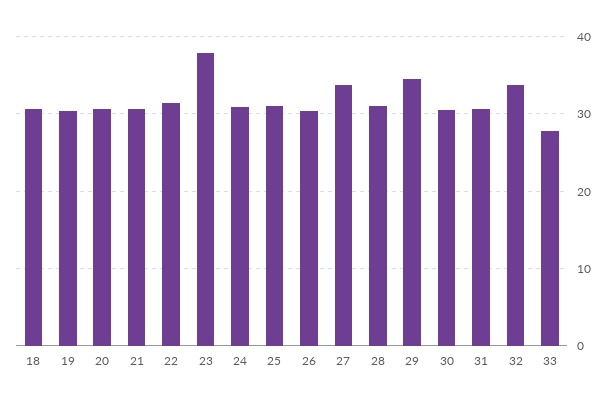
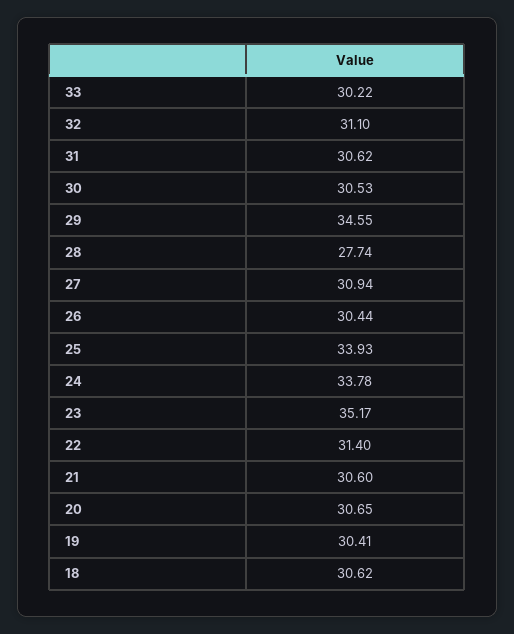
23: 38 -> 35.17
24: 31 -> 33.78
25: 31 -> 33.93
27: 34 -> 30.94
28: 31 -> 27.74
32: 34 -> 31.1
33: 28 -> 30.22

